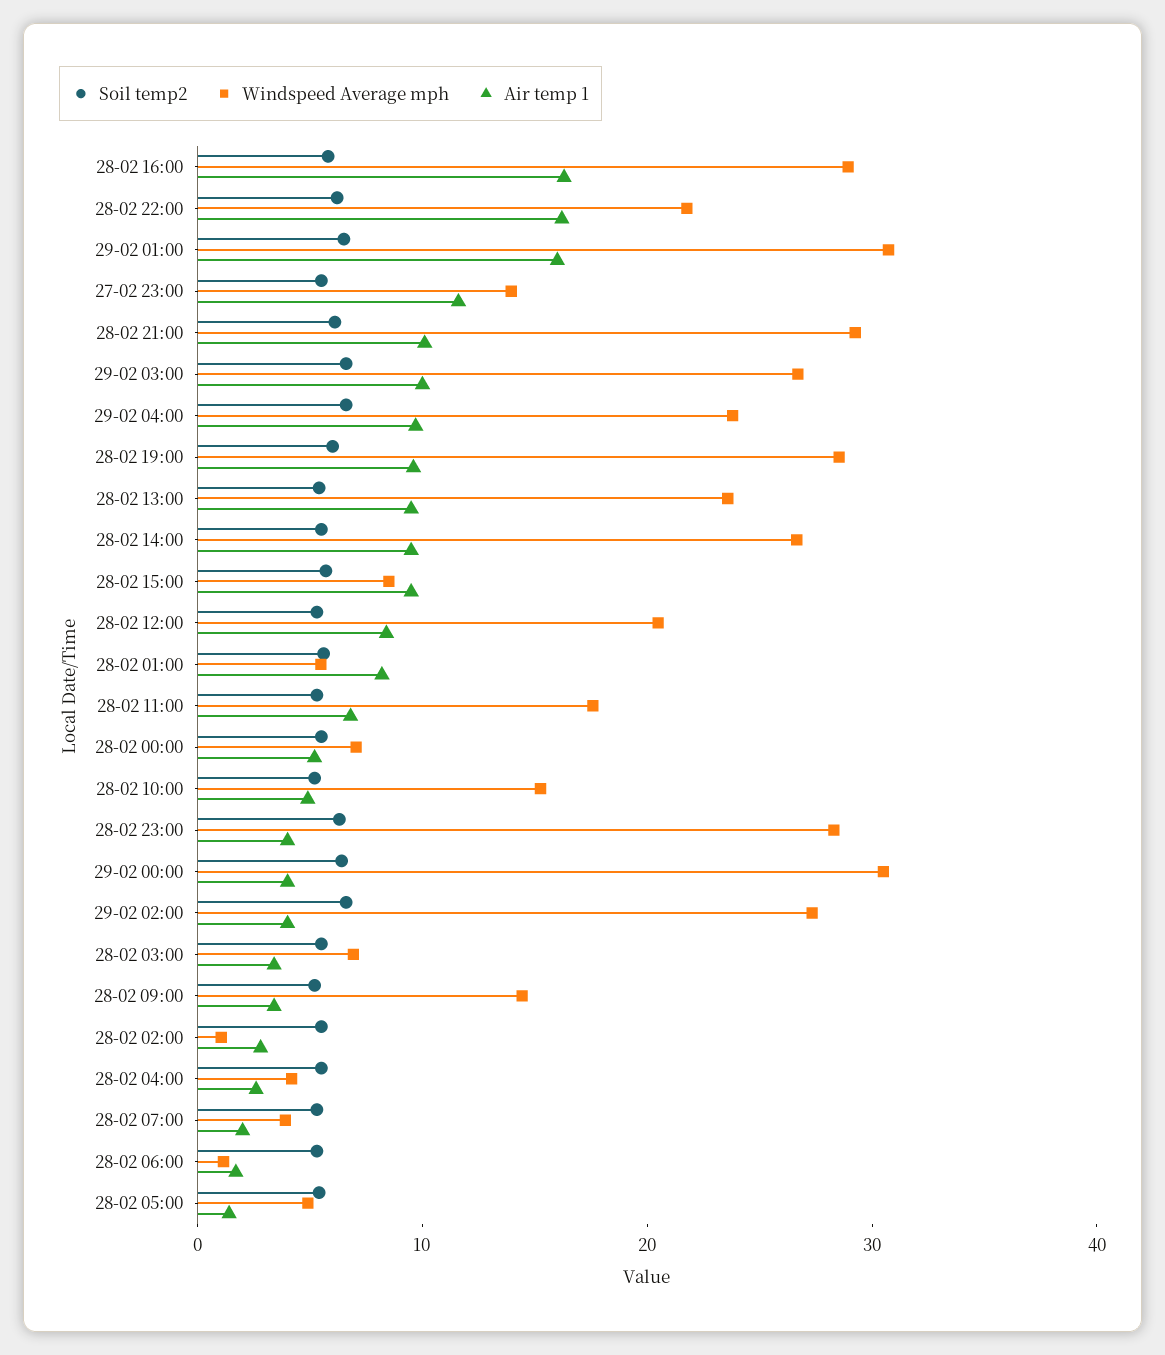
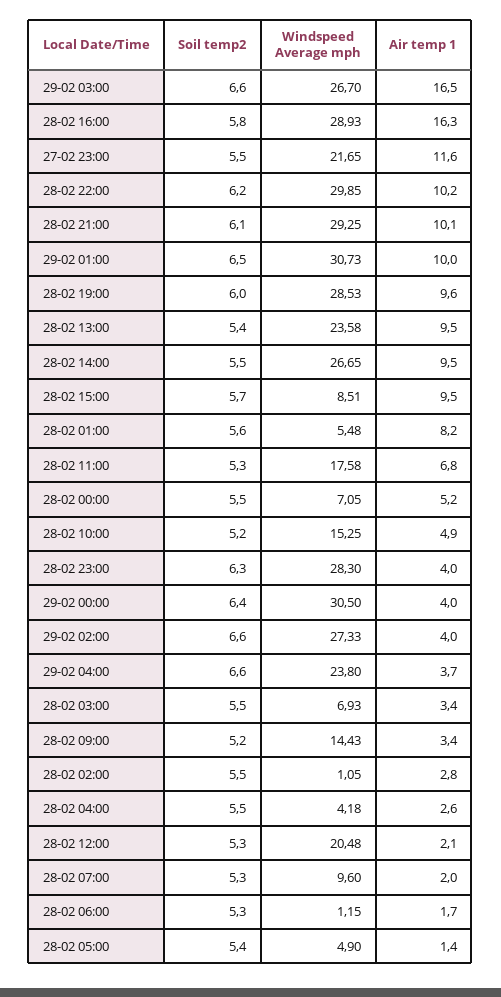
Windspeed Average mph, 28-02 22:00: 22 -> 29.85
Air temp 1, 28-02 22:00: 16 -> 10.2
Air temp 1, 29-02 01:00: 16 -> 10
Windspeed Average mph, 27-02 23:00: 14 -> 21.65
Air temp 1, 29-02 03:00: 10 -> 16.5
Air temp 1, 29-02 04:00: 10 -> 3.7
Air temp 1, 28-02 12:00: 8 -> 2.1
Windspeed Average mph, 28-02 07:00: 4 -> 9.6

